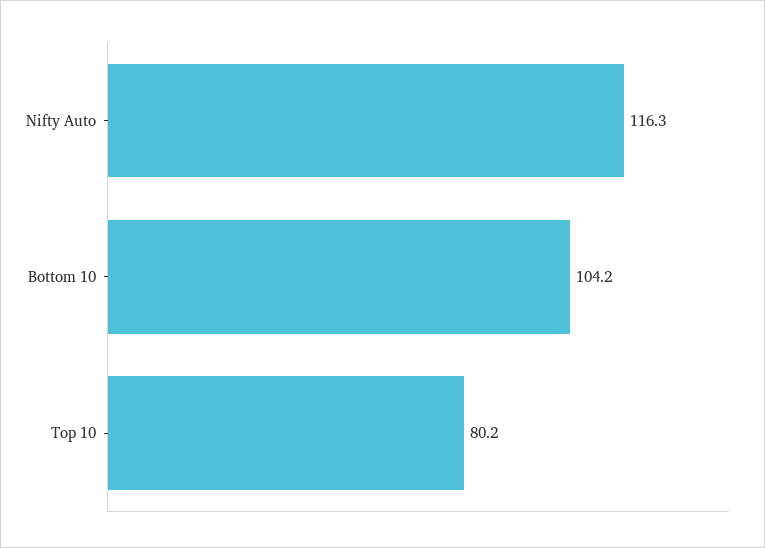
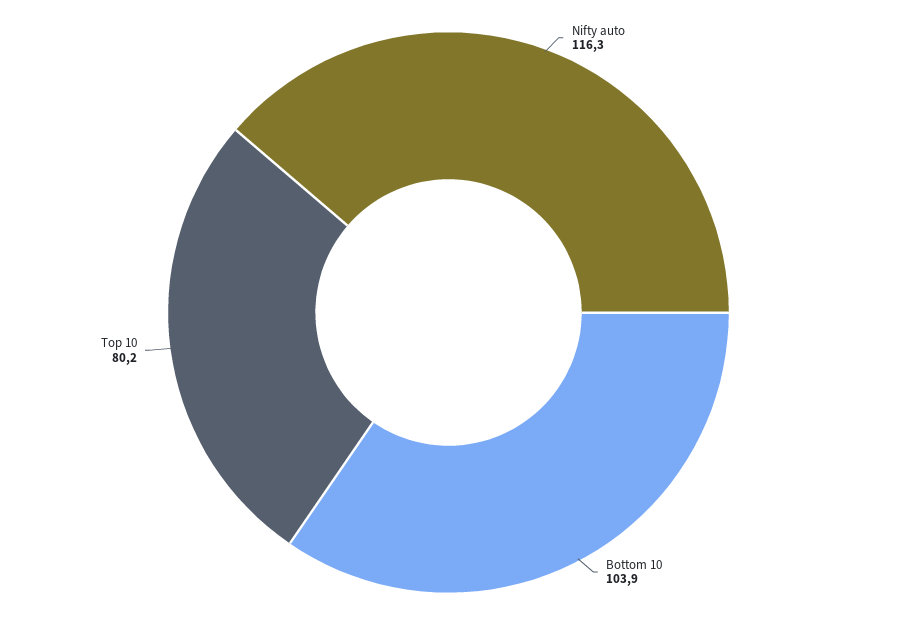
Bottom 10: 104.2 -> 103.9

